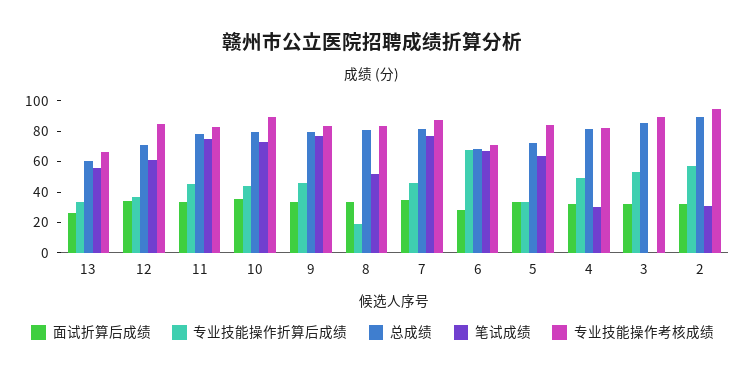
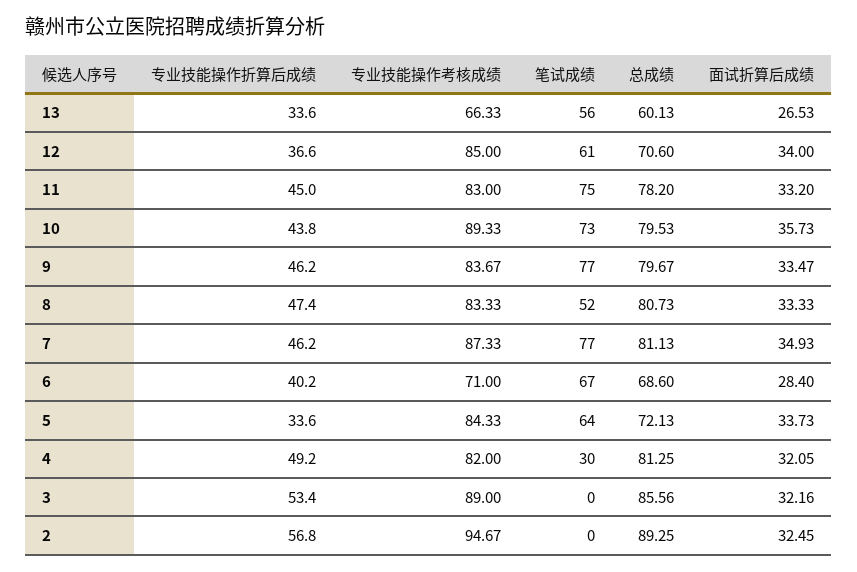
专业技能操作折算后成绩, 8: 20 -> 47.4
专业技能操作折算后成绩, 6: 70 -> 40.2
笔试成绩, 2: 30 -> 0

